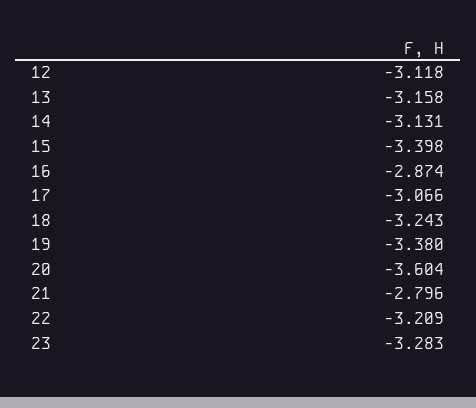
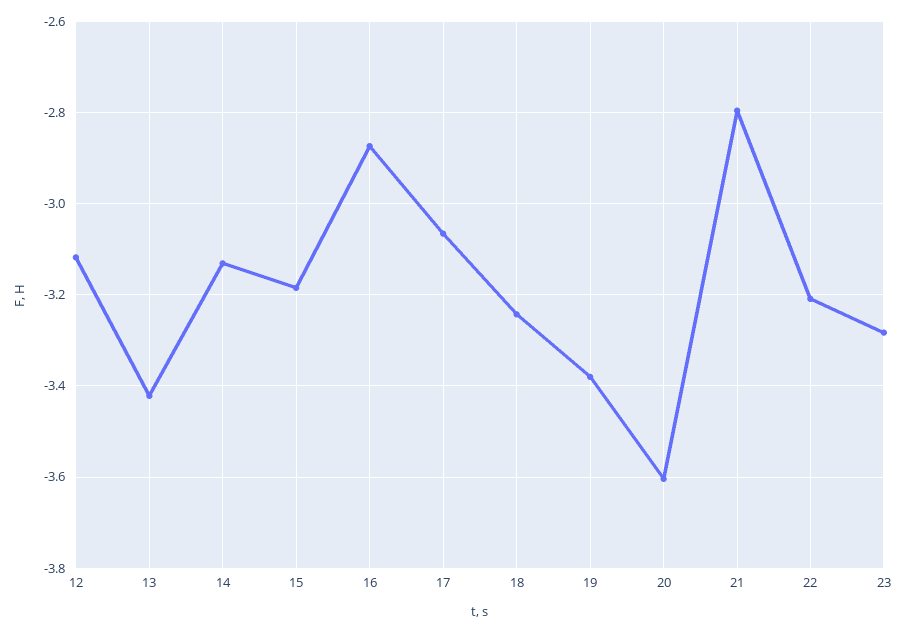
13: -3.158 -> -3.42
15: -3.398 -> -3.18

